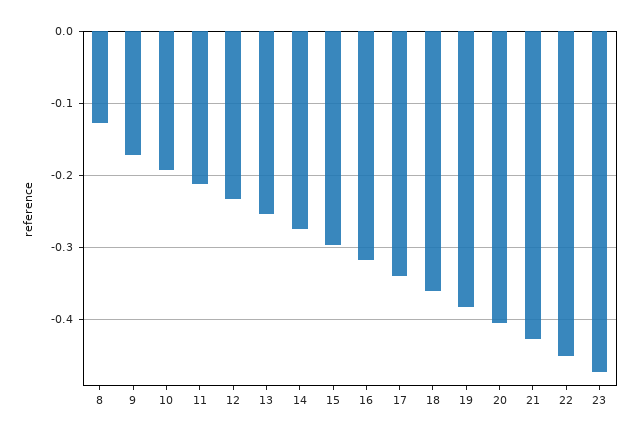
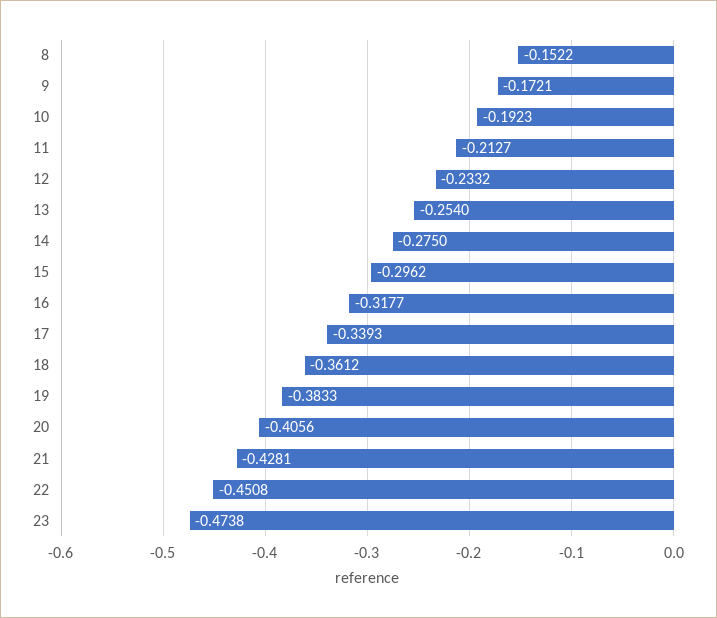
8: -0.13 -> -0.1522

